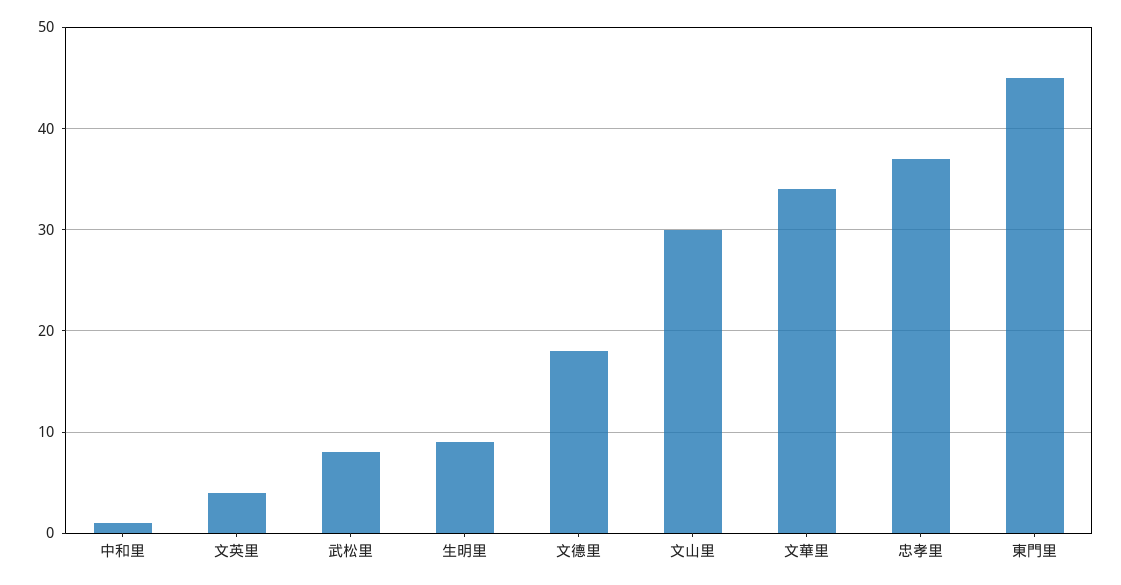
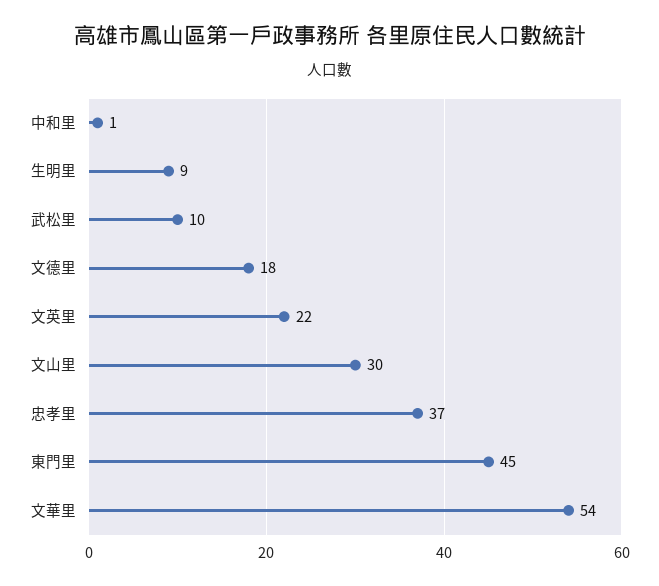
文英里: 4 -> 22
武松里: 8 -> 10
文華里: 34 -> 54

